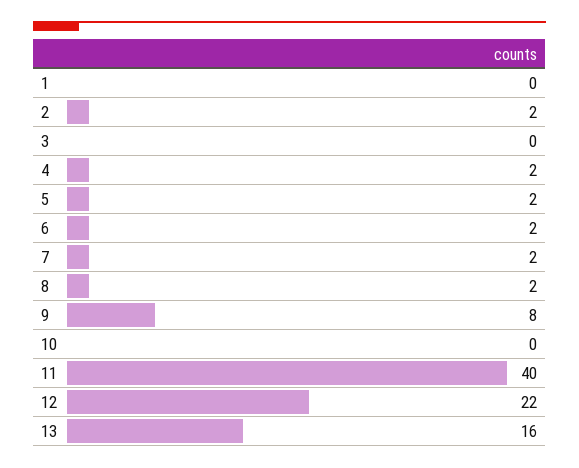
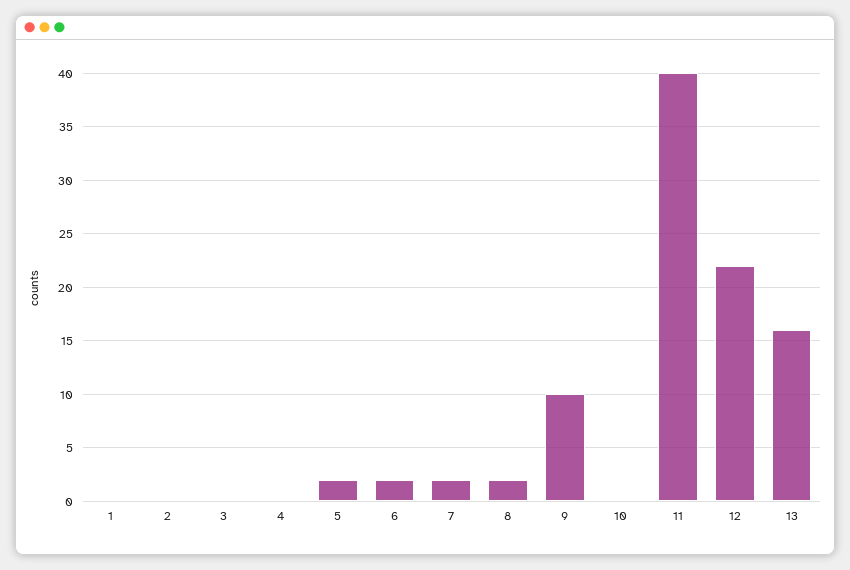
2: 2 -> 0
4: 2 -> 0
9: 8 -> 10

